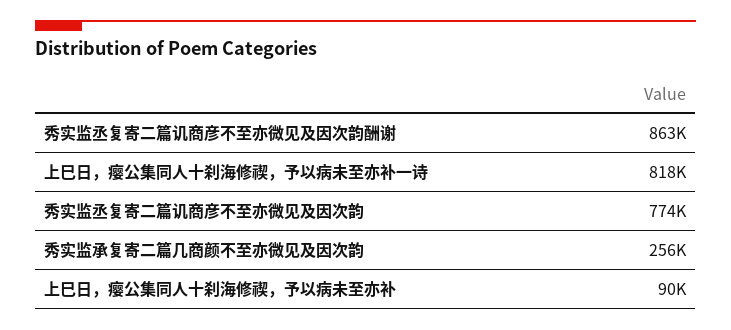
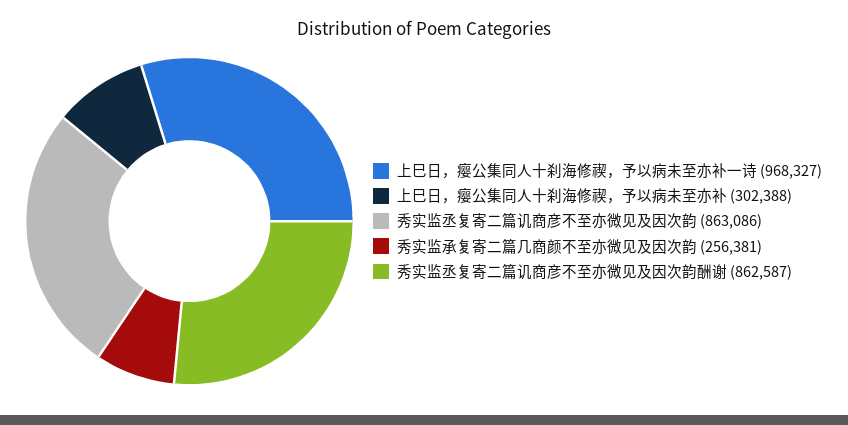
上巳日，瘿公集同人十刹海修禊，予以病未至亦补一诗: 818000 -> 968327
秀实监丞复寄二篇讥商彦不至亦微见及因次韵: 774000 -> 863086
上巳日，瘿公集同人十刹海修禊，予以病未至亦补: 90000 -> 302388

